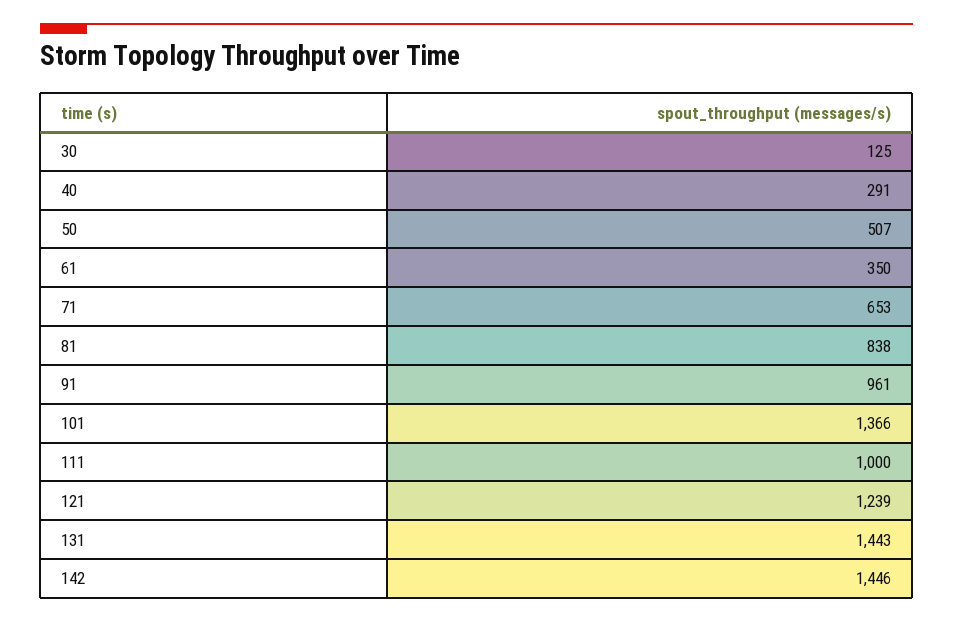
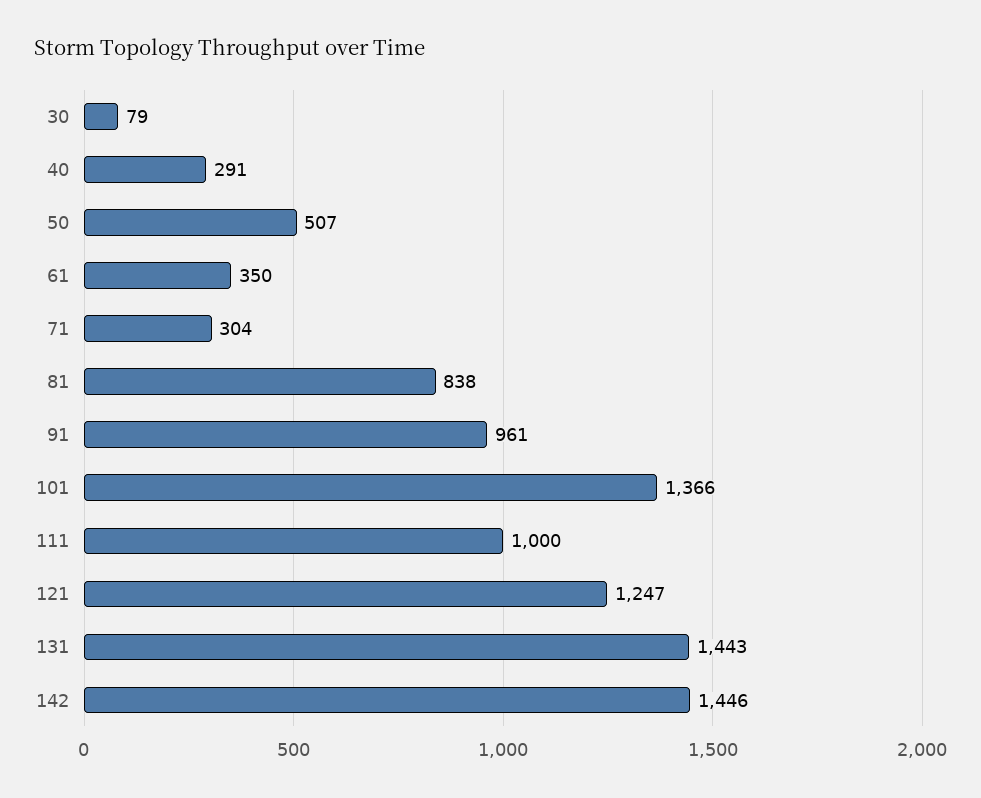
30: 125 -> 79
71: 653 -> 304
121: 1239 -> 1247

